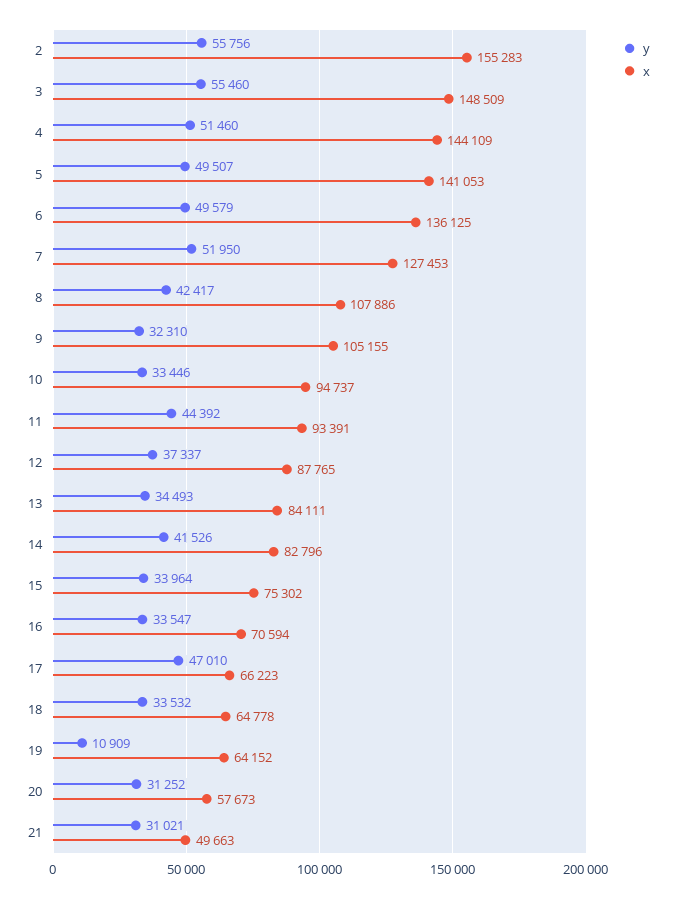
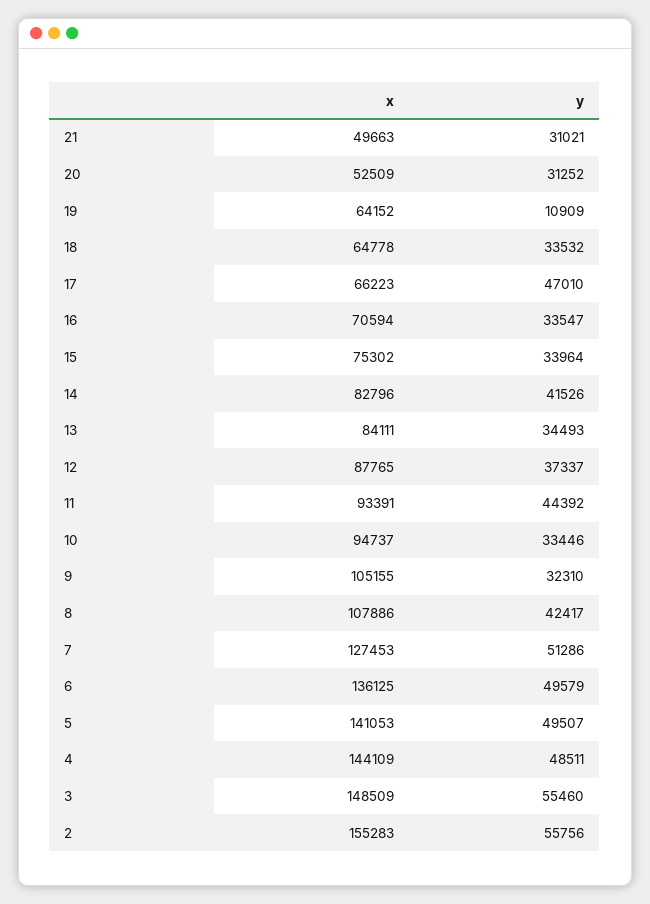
y, 4: 51460 -> 48511
y, 7: 51950 -> 51286
x, 20: 57673 -> 52509

